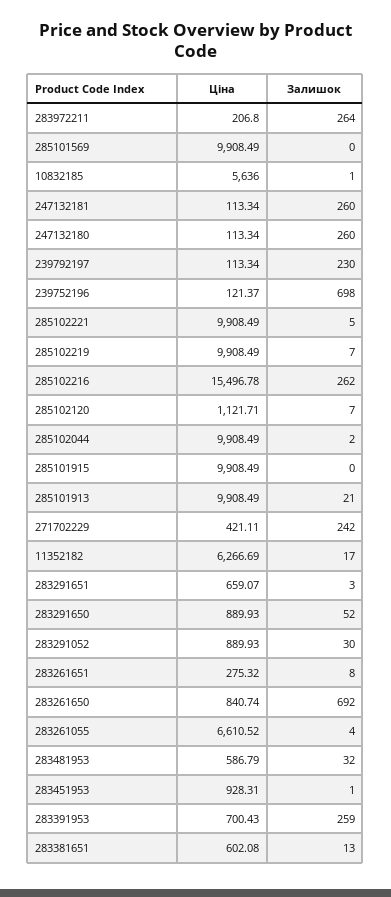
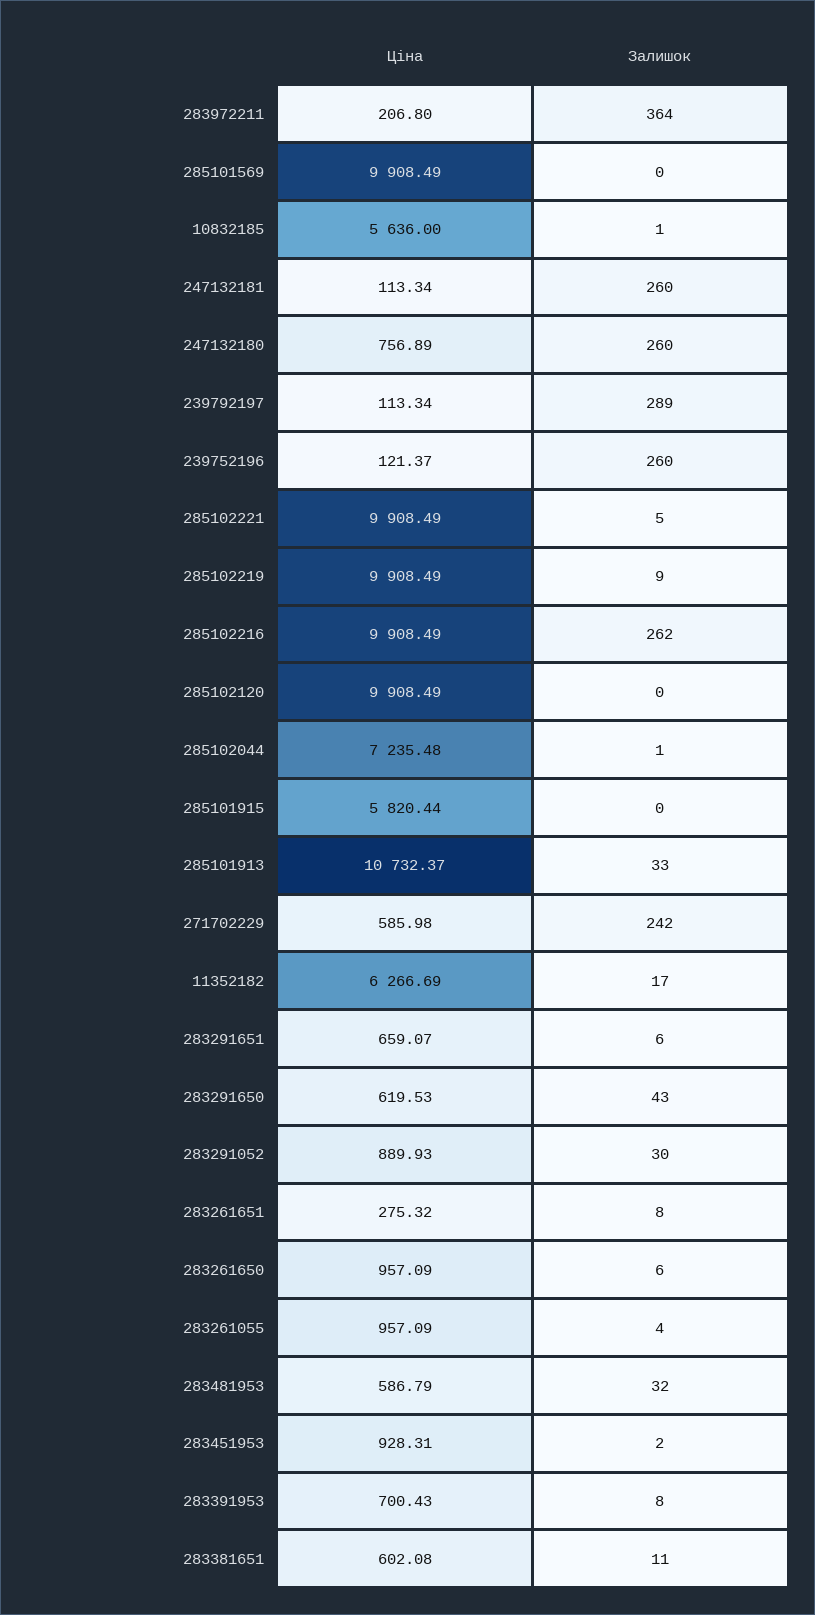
Залишок, 283972211: 264 -> 364
Ціна, 247132180: 113.34 -> 756.89
Залишок, 239792197: 230 -> 289
Залишок, 239752196: 698 -> 260
Залишок, 285102219: 7 -> 9
Ціна, 285102216: 15496.78 -> 9908.49
Ціна, 285102120: 1121.71 -> 9908.49
Залишок, 285102120: 7 -> 0
Ціна, 285102044: 9908.49 -> 7235.48
Залишок, 285102044: 2 -> 1
Ціна, 285101915: 9908.49 -> 5820.44
Ціна, 285101913: 9908.49 -> 10732.37
Залишок, 285101913: 21 -> 33
Ціна, 271702229: 421.11 -> 585.98
Залишок, 283291651: 3 -> 6
Ціна, 283291650: 889.93 -> 619.53
Залишок, 283291650: 52 -> 43
Ціна, 283261650: 840.74 -> 957.09
Залишок, 283261650: 692 -> 6
Ціна, 283261055: 6610.52 -> 957.09
Залишок, 283451953: 1 -> 2
Залишок, 283391953: 259 -> 8
Залишок, 283381651: 13 -> 11

